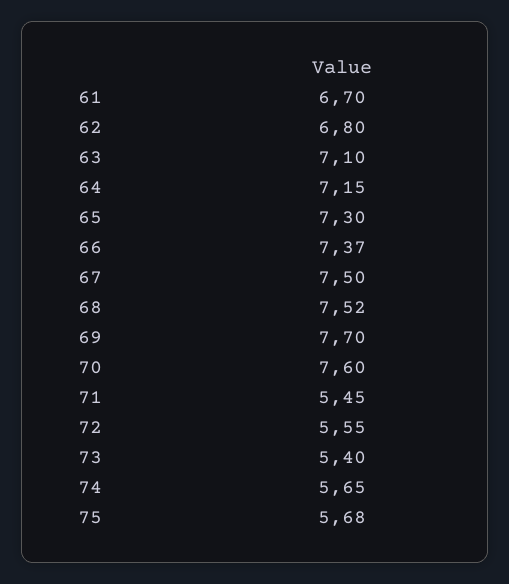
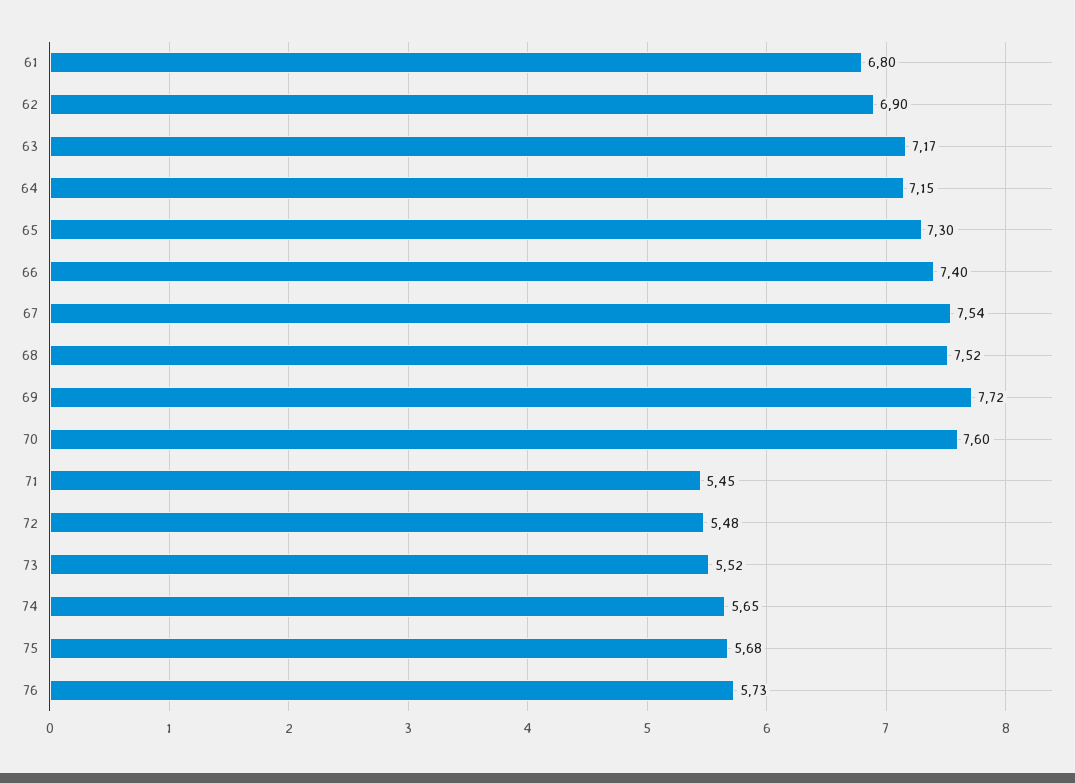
61: 6.7 -> 6.8
62: 6.8 -> 6.9
63: 7.1 -> 7.17
66: 7.37 -> 7.4
67: 7.5 -> 7.54
69: 7.7 -> 7.72
72: 5.55 -> 5.48
73: 5.4 -> 5.52
76: none -> 5.73

